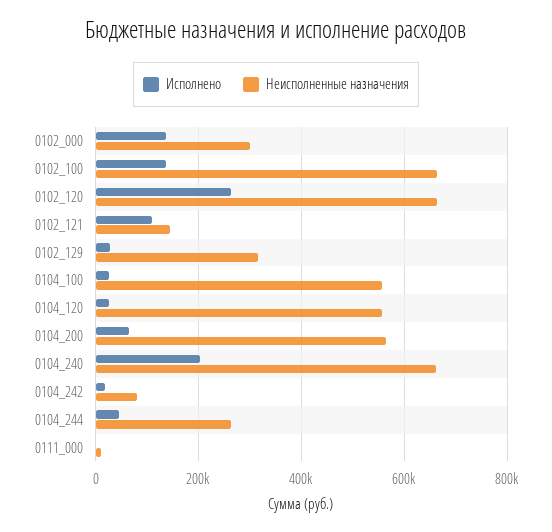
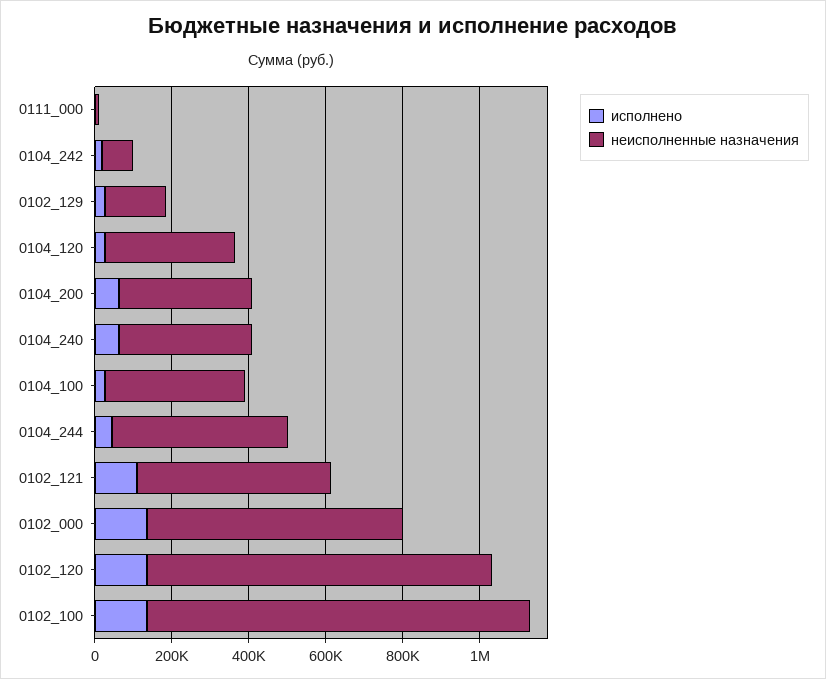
Неисполненные назначения, 0102_000: 300000 -> 650000
Неисполненные назначения, 0102_100: 660000 -> 1000000
Исполнено, 0102_120: 260000 -> 150000
Неисполненные назначения, 0102_120: 660000 -> 900000
Неисполненные назначения, 0102_121: 140000 -> 500000
Неисполненные назначения, 0102_129: 320000 -> 150000
Неисполненные назначения, 0104_100: 560000 -> 350000
Неисполненные назначения, 0104_120: 560000 -> 350000
Неисполненные назначения, 0104_200: 560000 -> 350000
Исполнено, 0104_240: 200000 -> 50000
Неисполненные назначения, 0104_240: 660000 -> 350000
Неисполненные назначения, 0104_244: 260000 -> 450000

